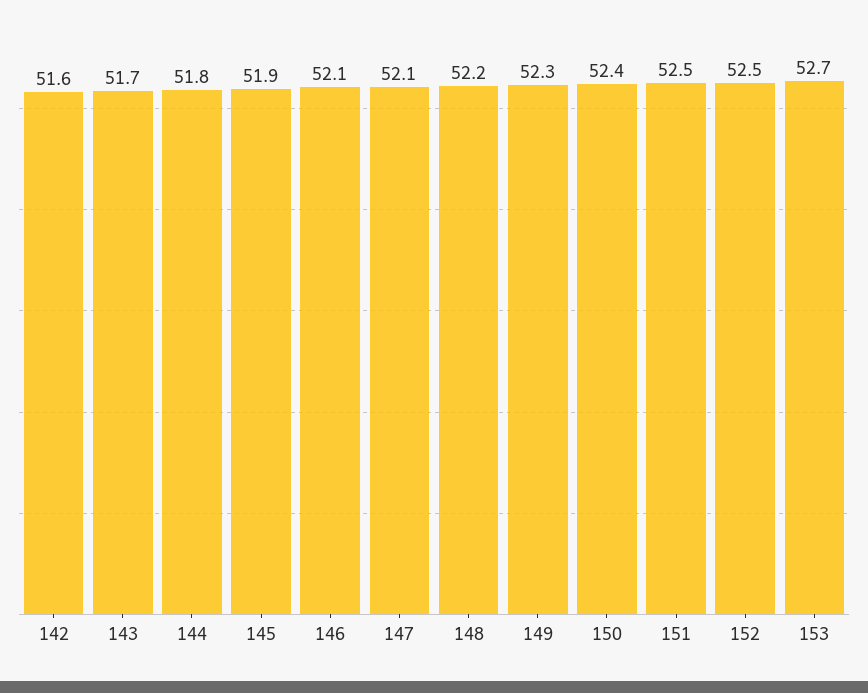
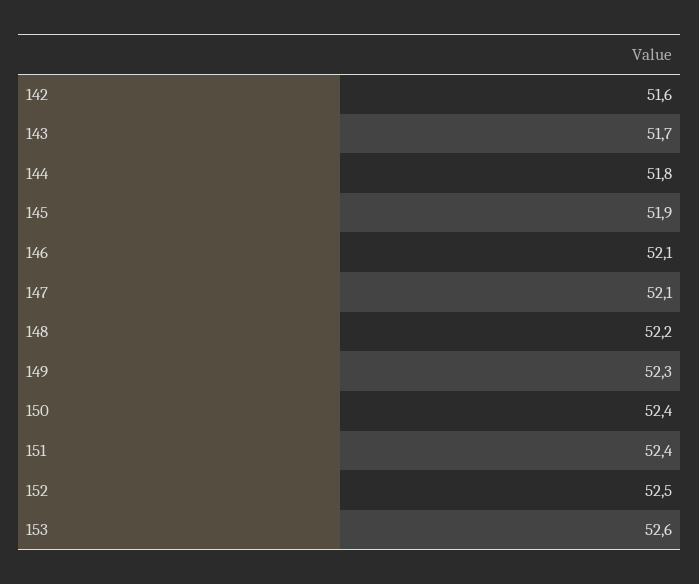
151: 52.5 -> 52.4
153: 52.7 -> 52.6

